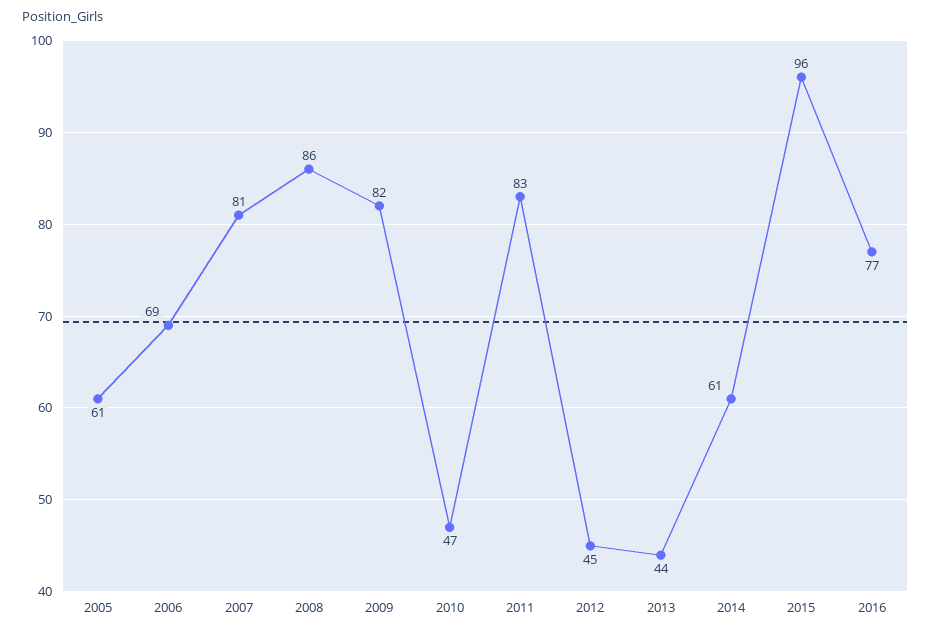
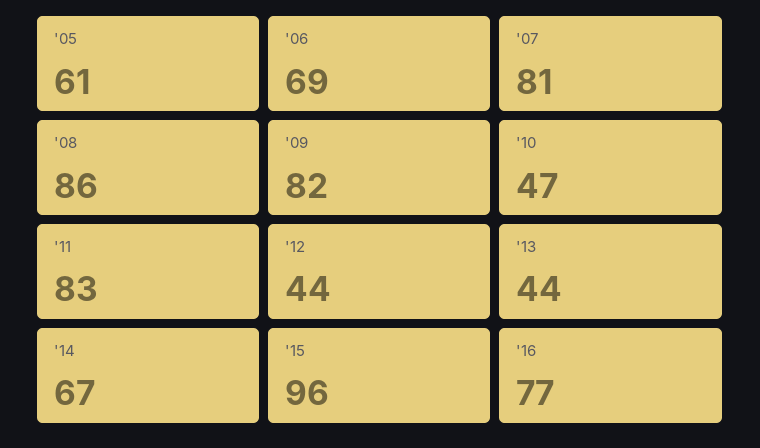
2012: 45 -> 44
2014: 61 -> 67

